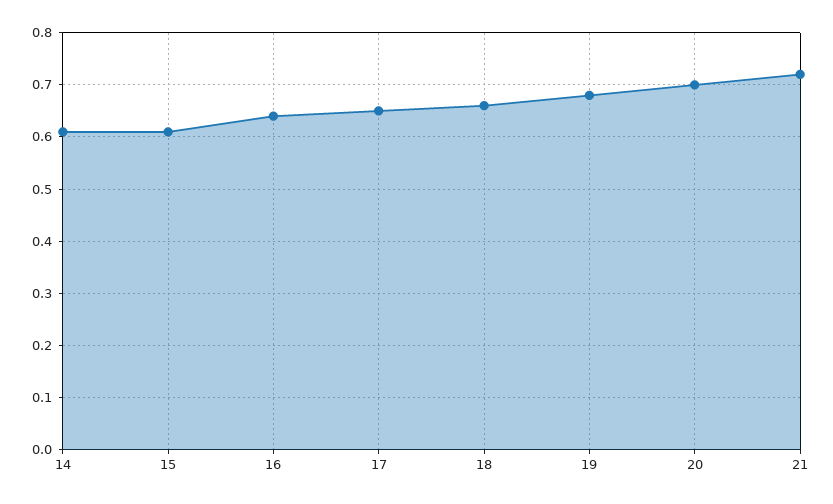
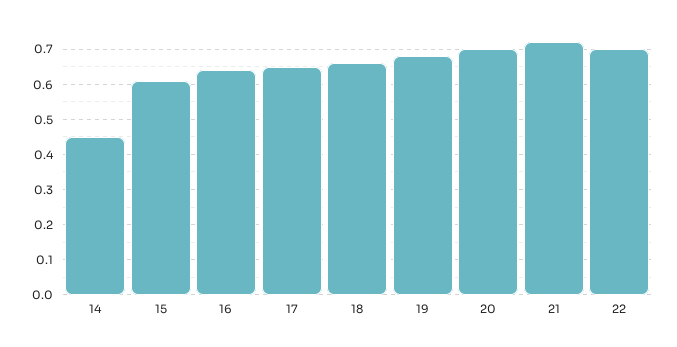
14: 0.6 -> 0.45
22: none -> 0.7

